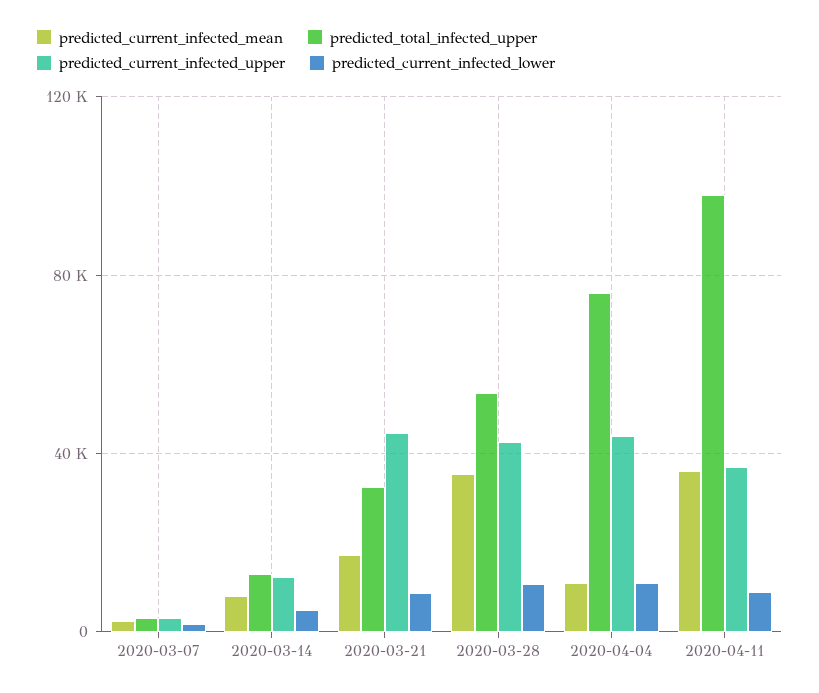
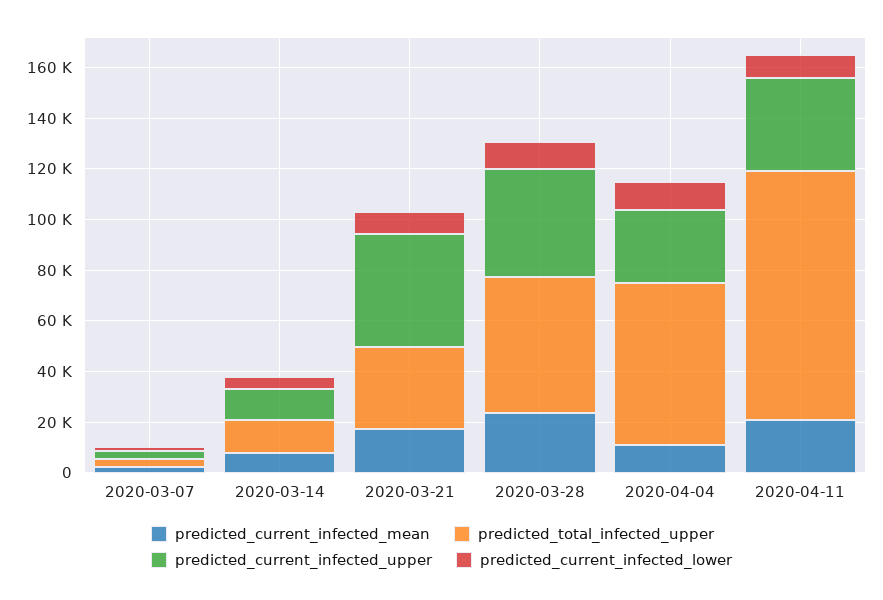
predicted_current_infected_mean, 2020-03-28: 35000 -> 25000
predicted_total_infected_upper, 2020-04-04: 75000 -> 65000
predicted_current_infected_upper, 2020-04-04: 45000 -> 30000
predicted_current_infected_mean, 2020-04-11: 35000 -> 20000

